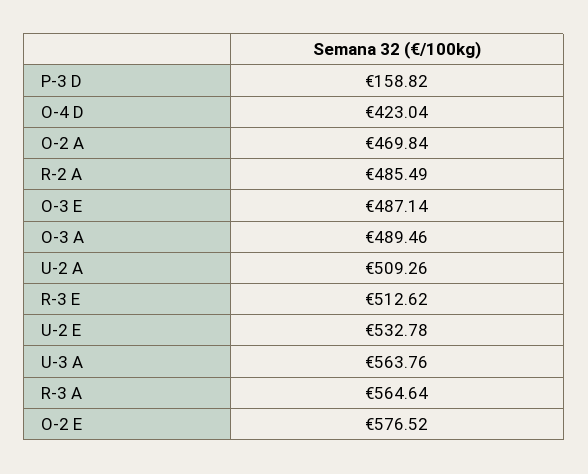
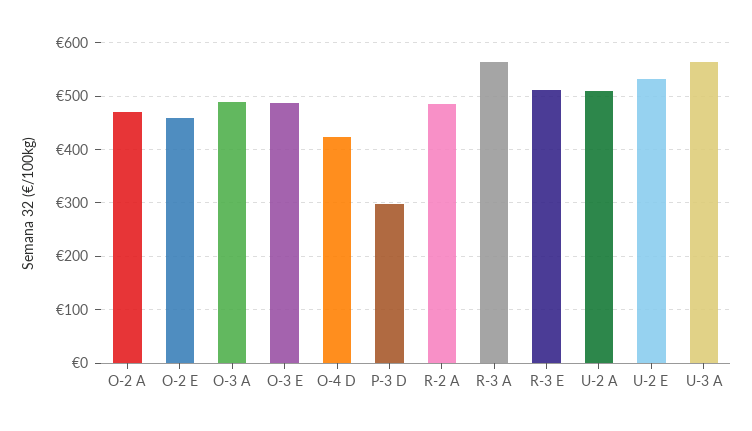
P-3 D: 158.82 -> 300
O-2 E: 576.52 -> 460

